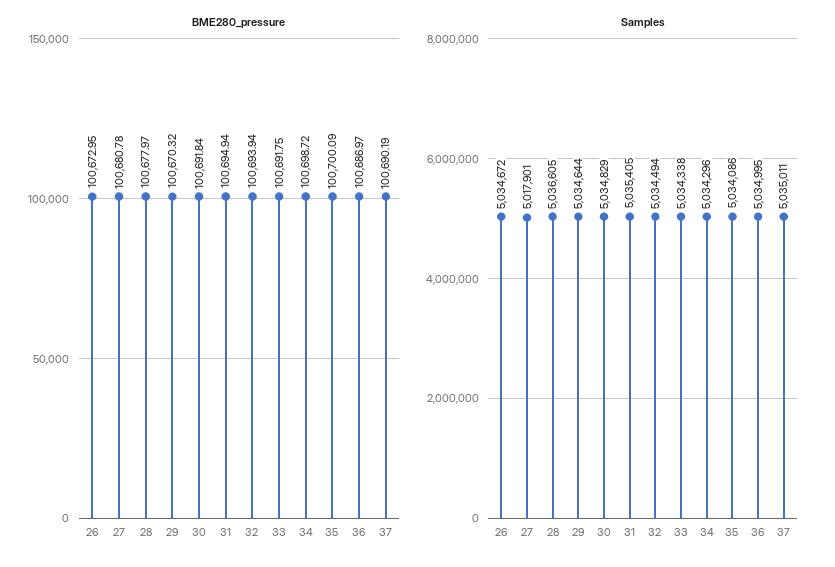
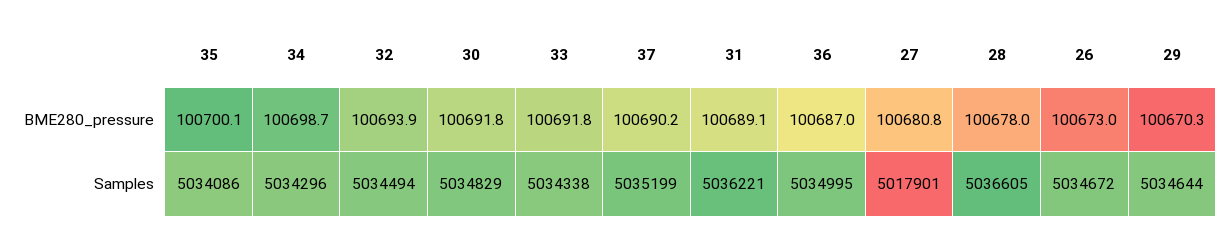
BME280_pressure, 31: 100694.94 -> 100689.1
Samples, 31: 5035405 -> 5036221
Samples, 37: 5035011 -> 5035199

